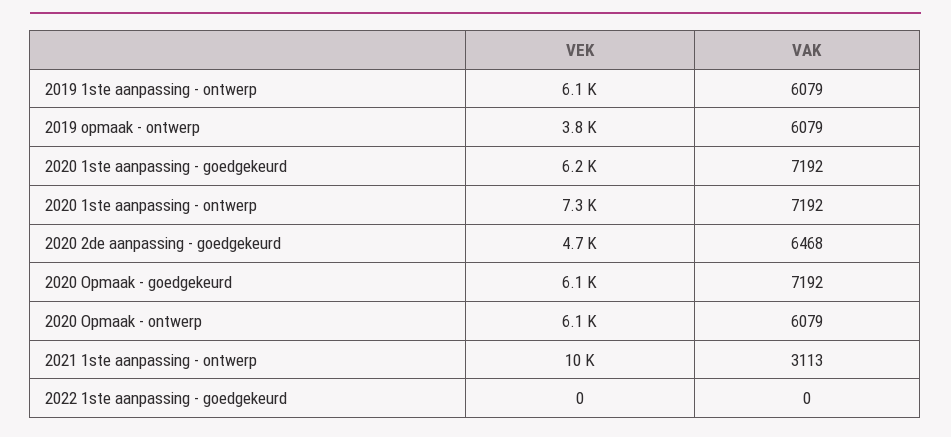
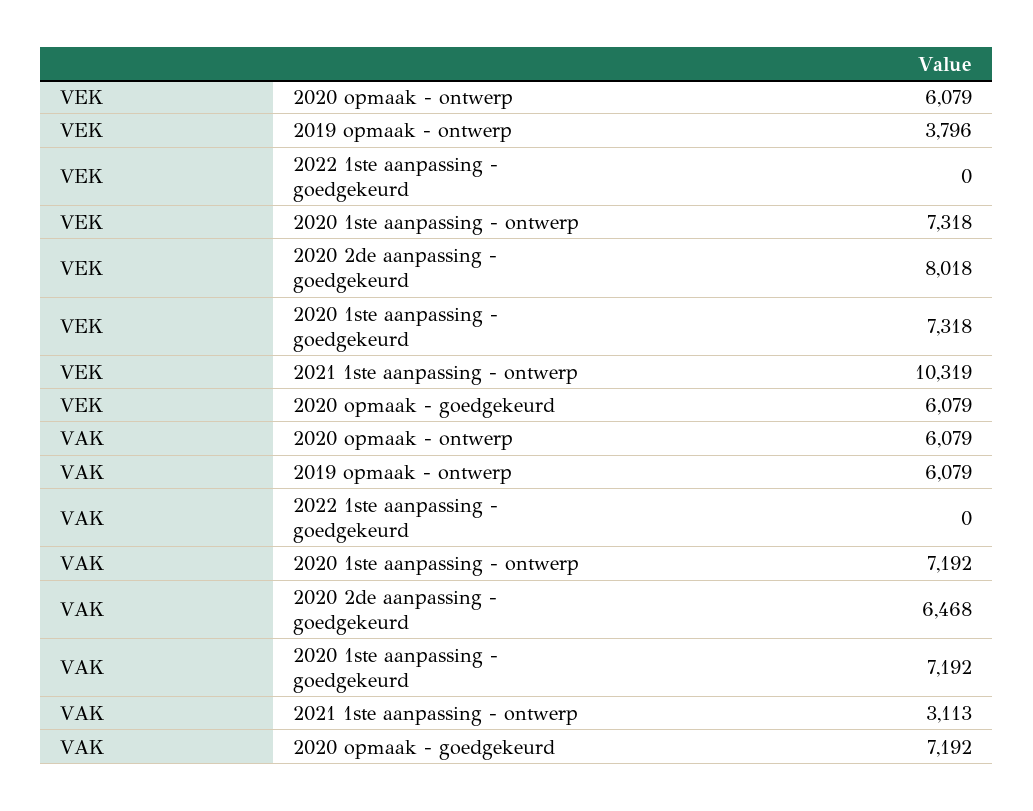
VEK, 2019 1ste aanpassing - ontwerp: 6100 -> none
VAK, 2019 1ste aanpassing - ontwerp: 6079 -> none
VEK, 2020 1ste aanpassing - goedgekeurd: 6200 -> 7318
VEK, 2020 2de aanpassing - goedgekeurd: 4700 -> 8018

